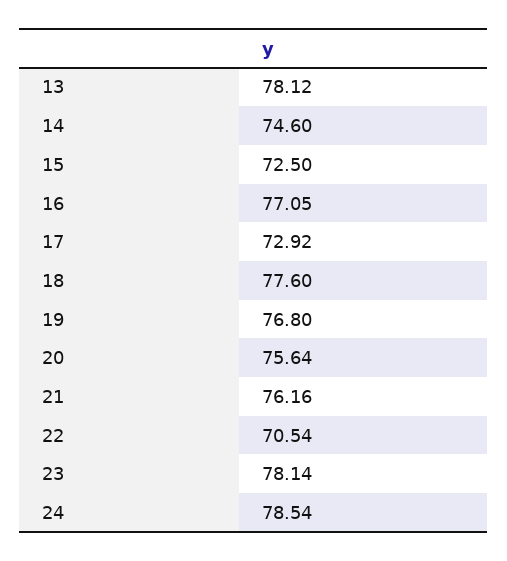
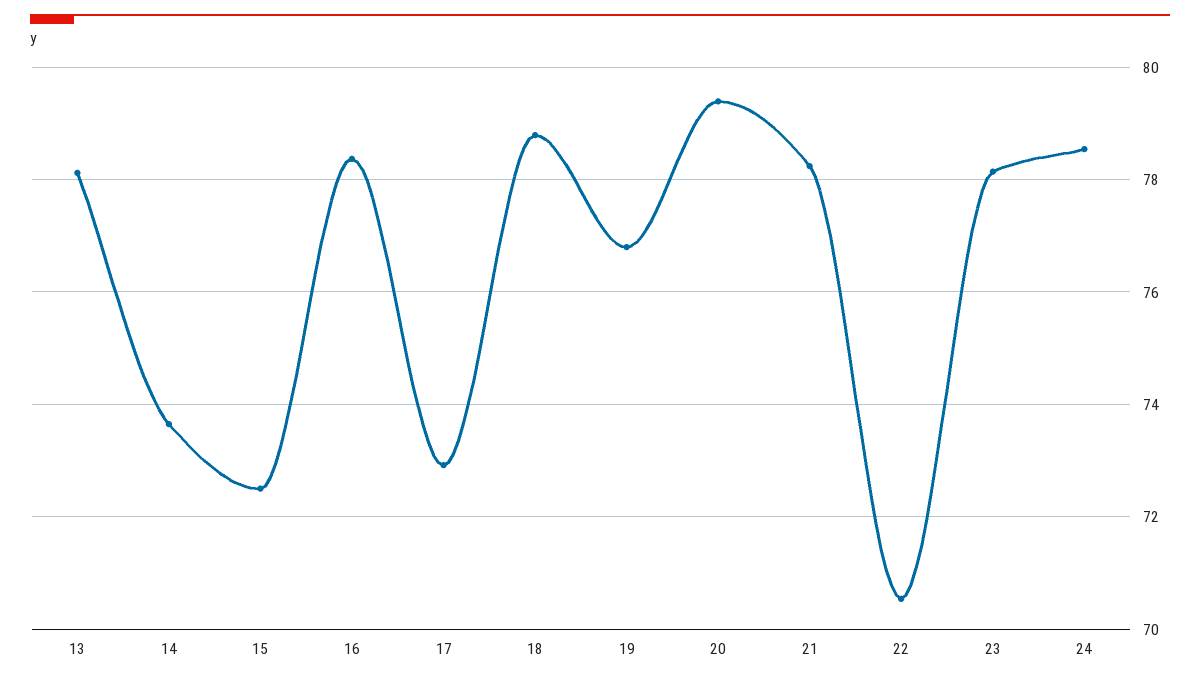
14: 74.6 -> 73.6
16: 77.05 -> 78.4
18: 77.6 -> 78.8
20: 75.64 -> 79.4
21: 76.16 -> 78.2

